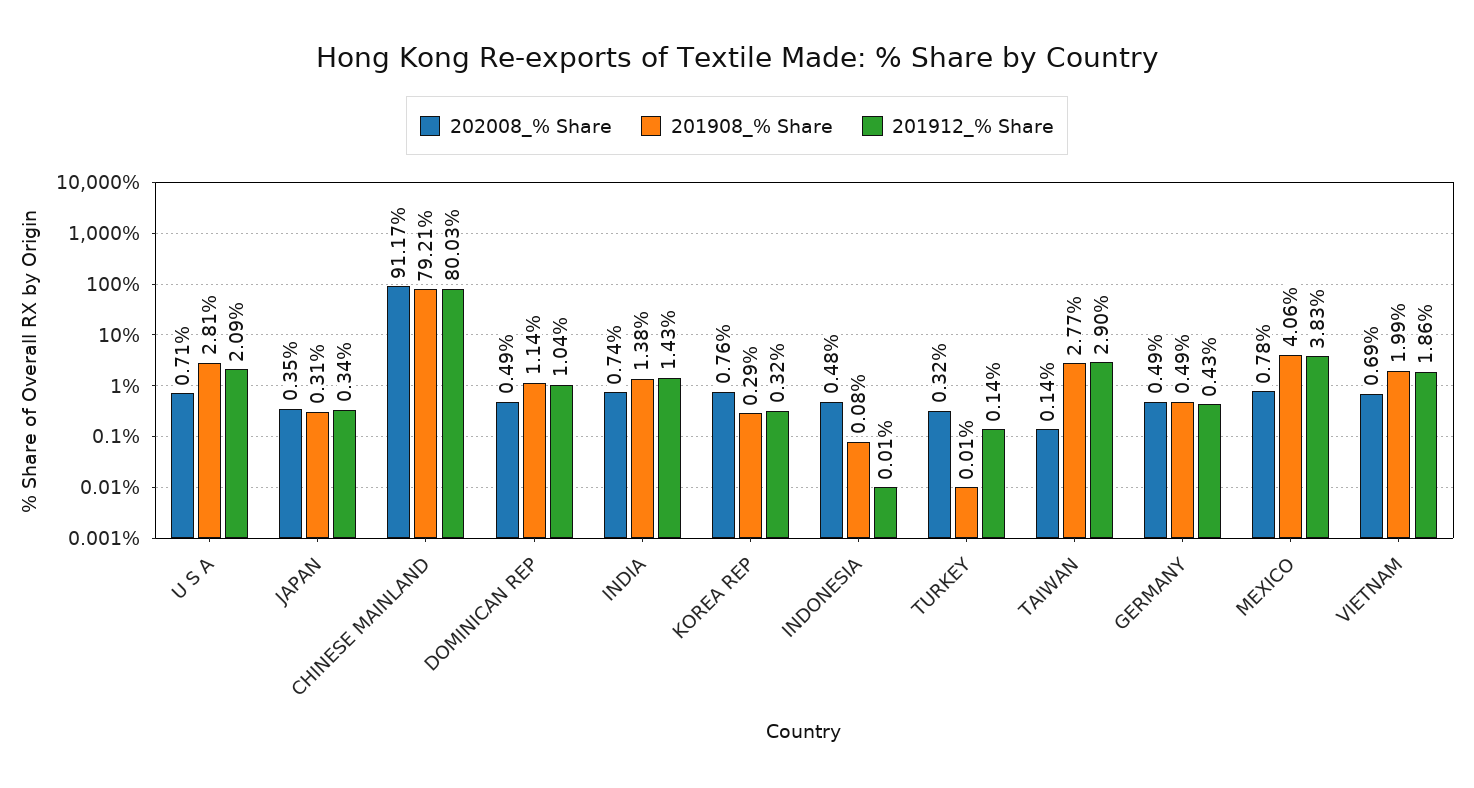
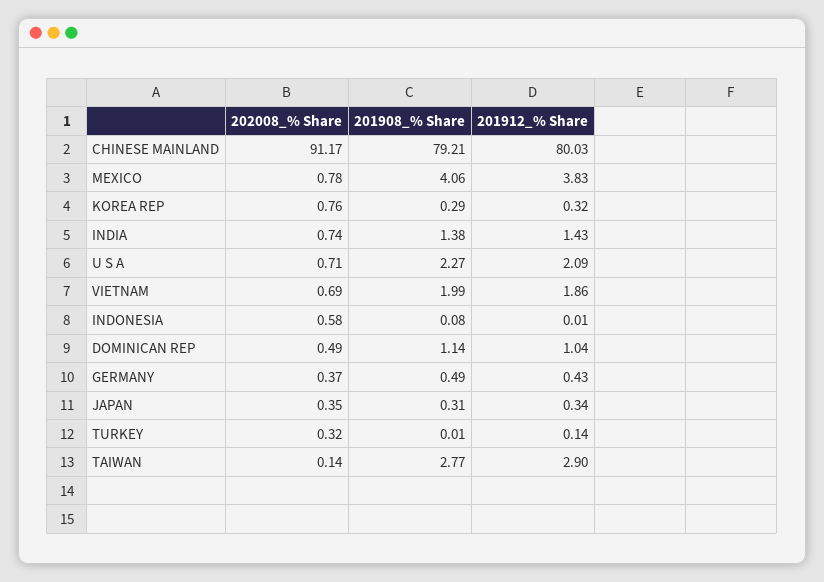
201908_% Share, U S A: 2.81 -> 2.27
202008_% Share, INDONESIA: 0.48 -> 0.58
202008_% Share, GERMANY: 0.49 -> 0.37

